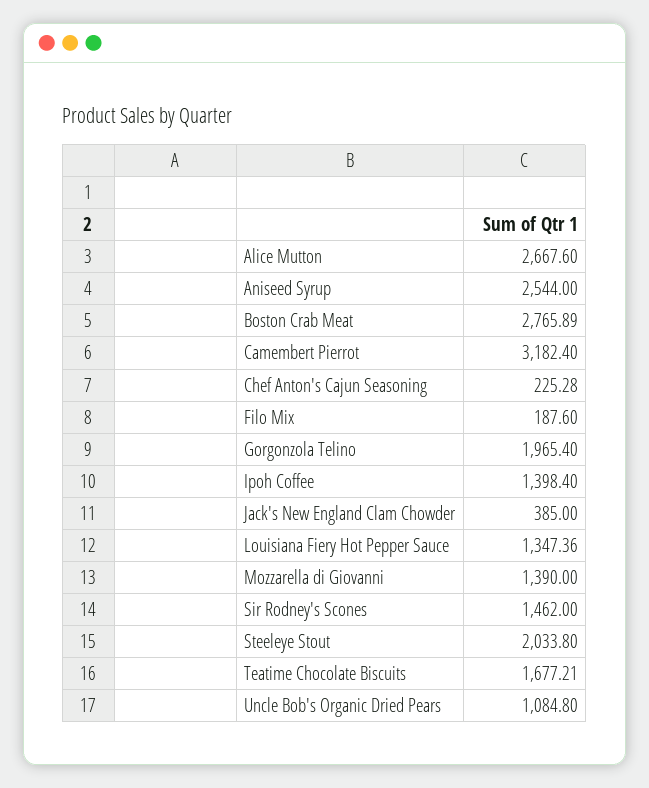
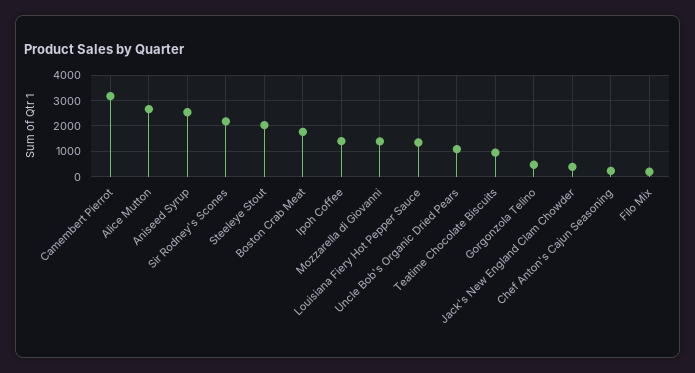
Boston Crab Meat: 2765.89 -> 1750
Gorgonzola Telino: 1965.4 -> 500
Sir Rodney's Scones: 1462 -> 2250
Teatime Chocolate Biscuits: 1677.21 -> 1000

